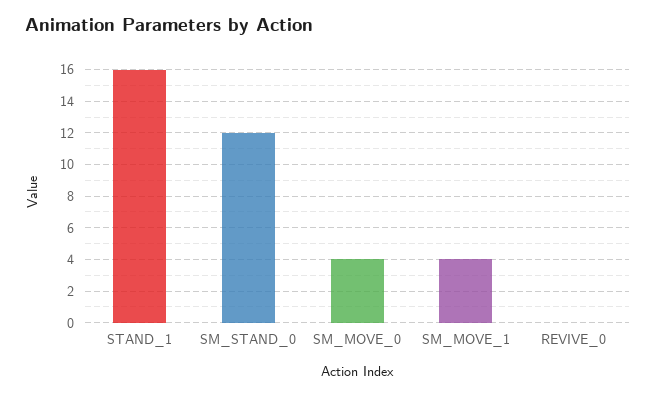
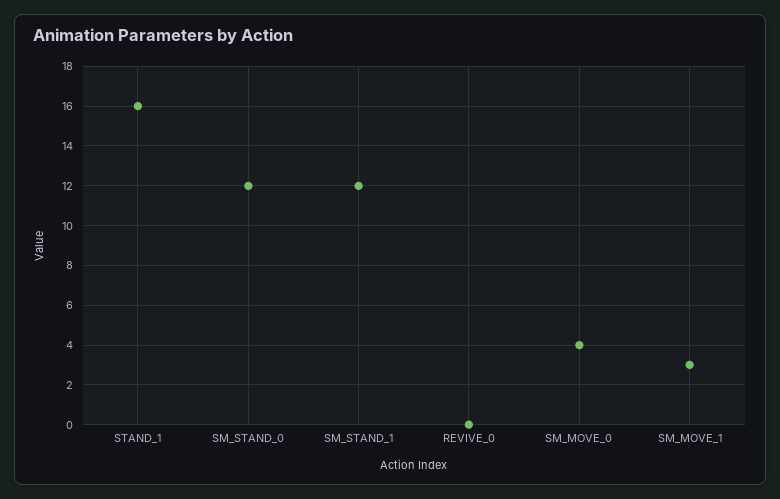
SM_MOVE_1: 4 -> 3
SM_STAND_1: none -> 12

